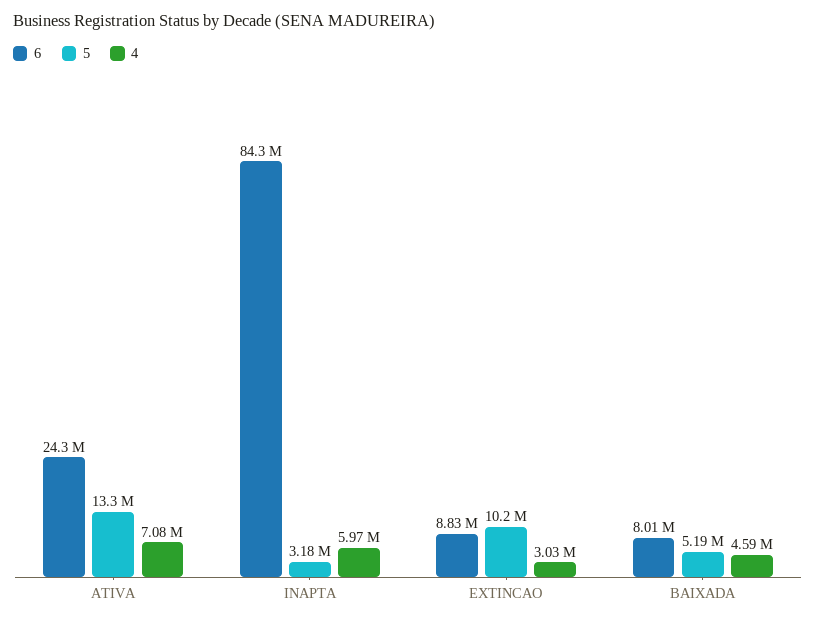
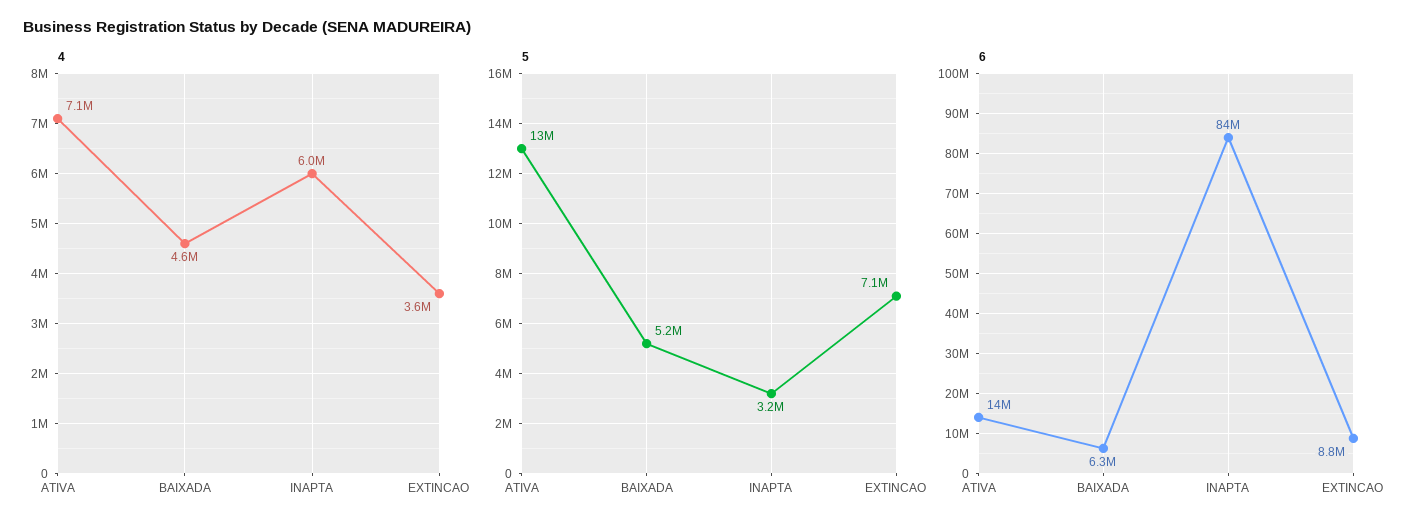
6, ATIVA: 24300000 -> 14000000
5, EXTINCAO: 10200000 -> 7100000
4, EXTINCAO: 3030000 -> 3600000
6, BAIXADA: 8010000 -> 6300000

